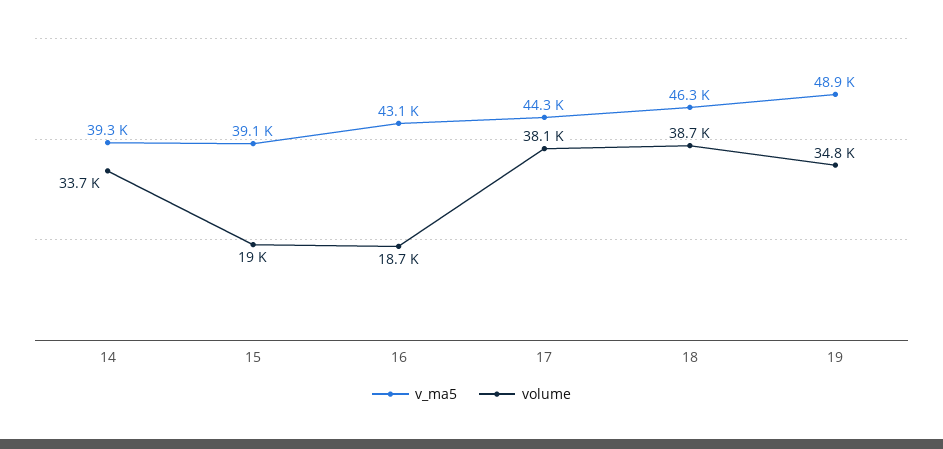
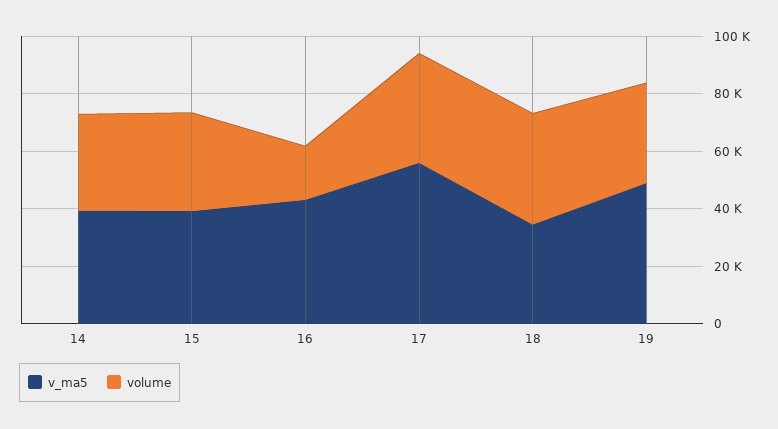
volume, 15: 19000 -> 35000
v_ma5, 17: 44300 -> 55000
v_ma5, 18: 46300 -> 35000

